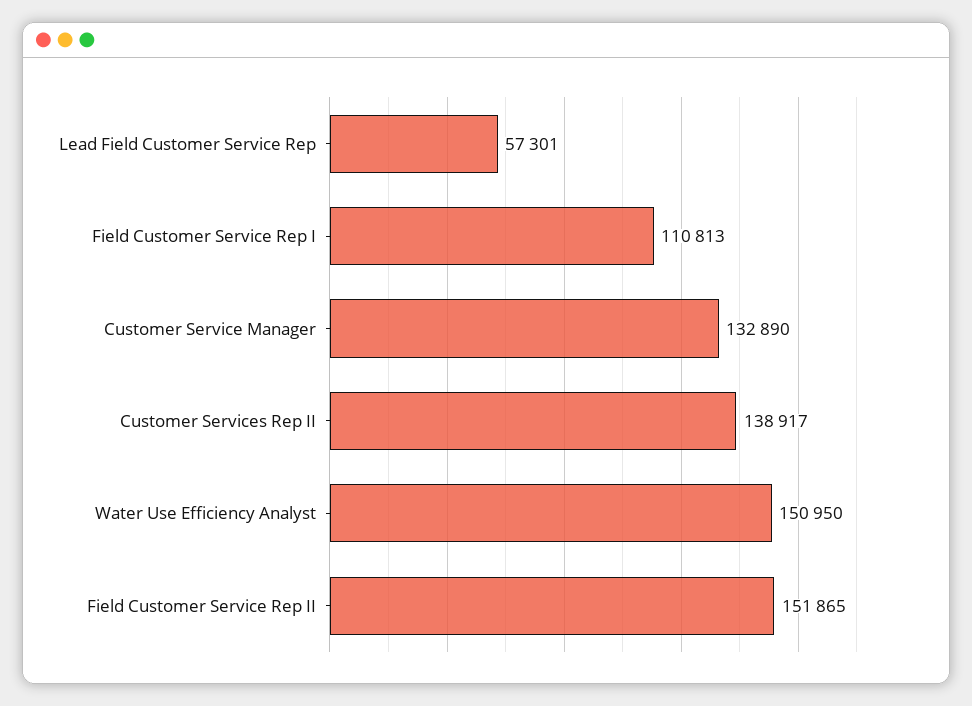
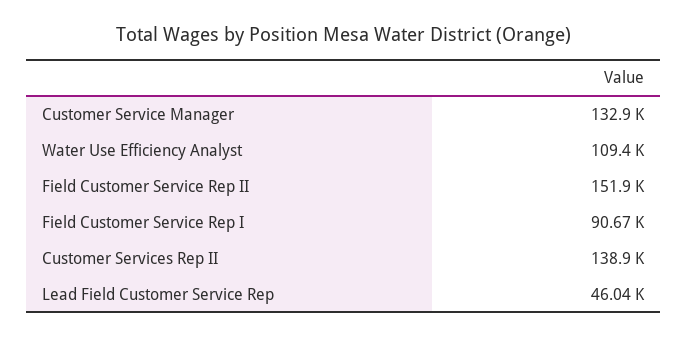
Lead Field Customer Service Rep: 57301 -> 46040
Field Customer Service Rep I: 110813 -> 90670
Water Use Efficiency Analyst: 150950 -> 109400

